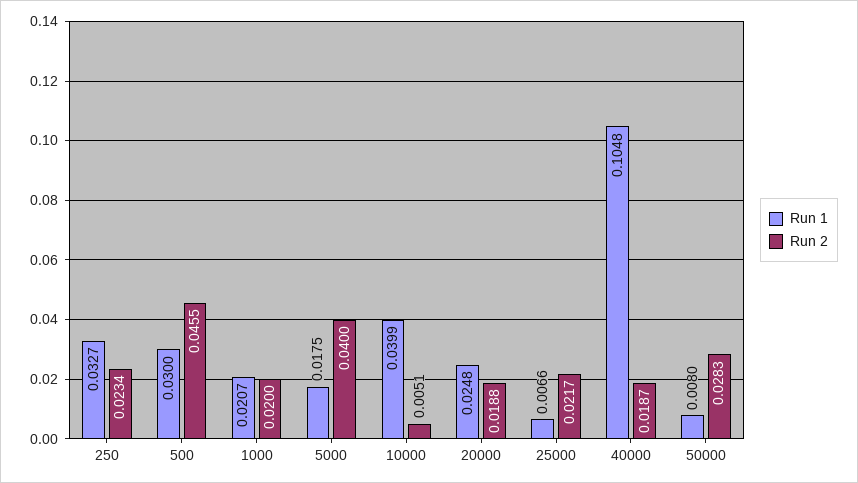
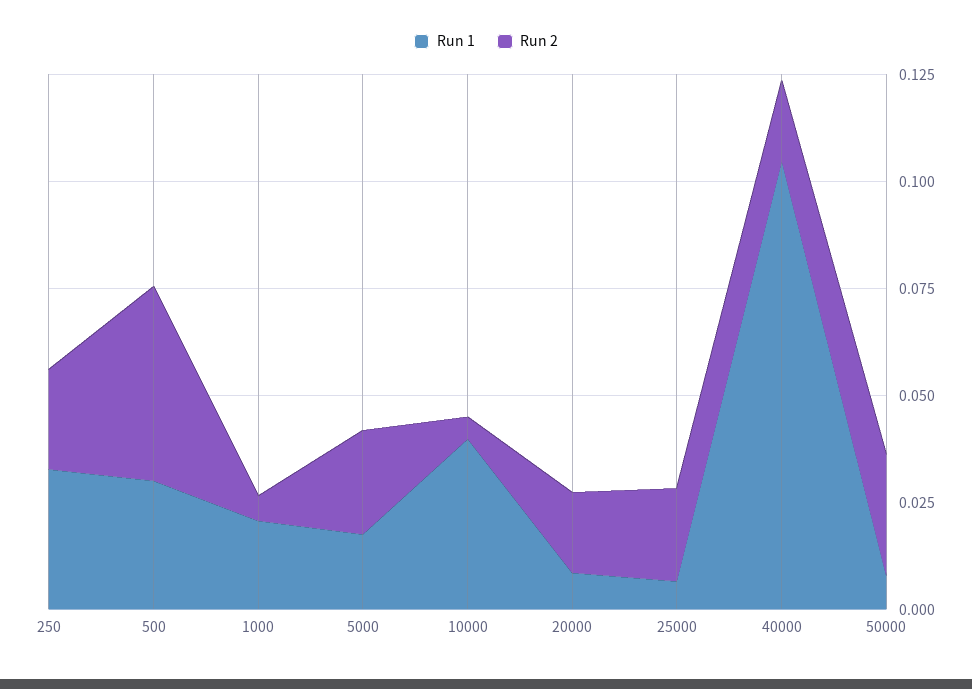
Run 2, 1000: 0.02 -> 0.005
Run 2, 5000: 0.04 -> 0.025
Run 1, 20000: 0.0248 -> 0.01

